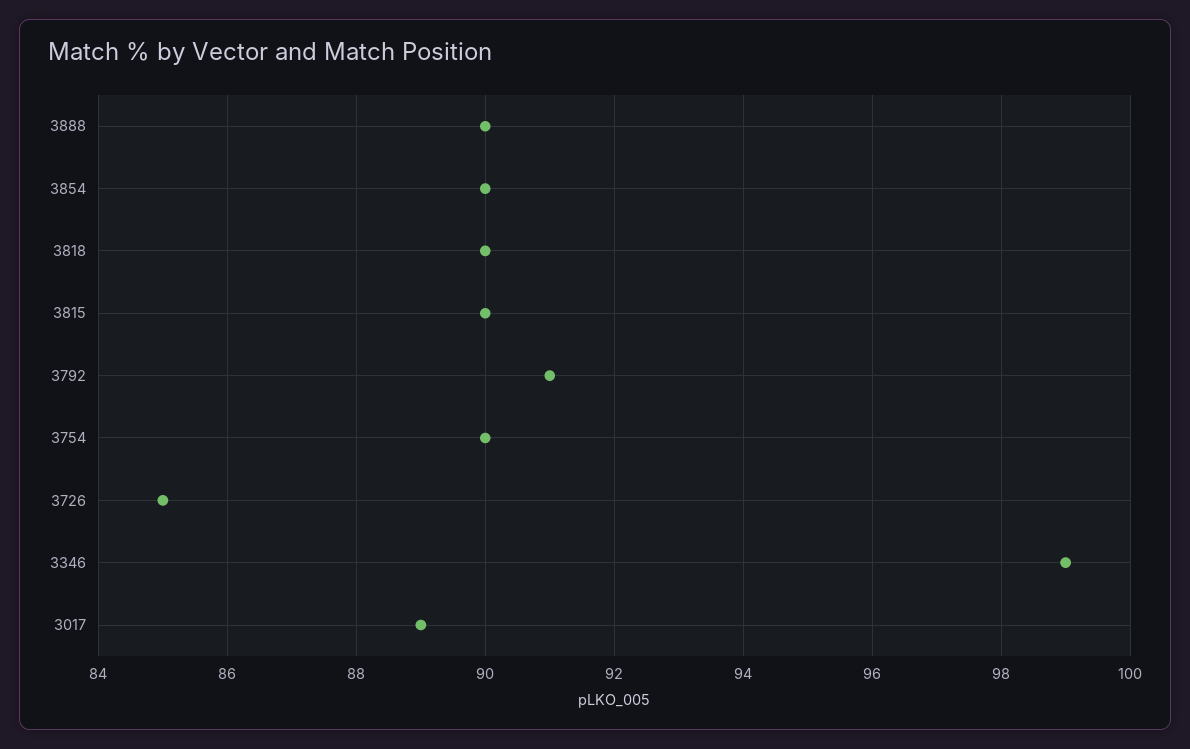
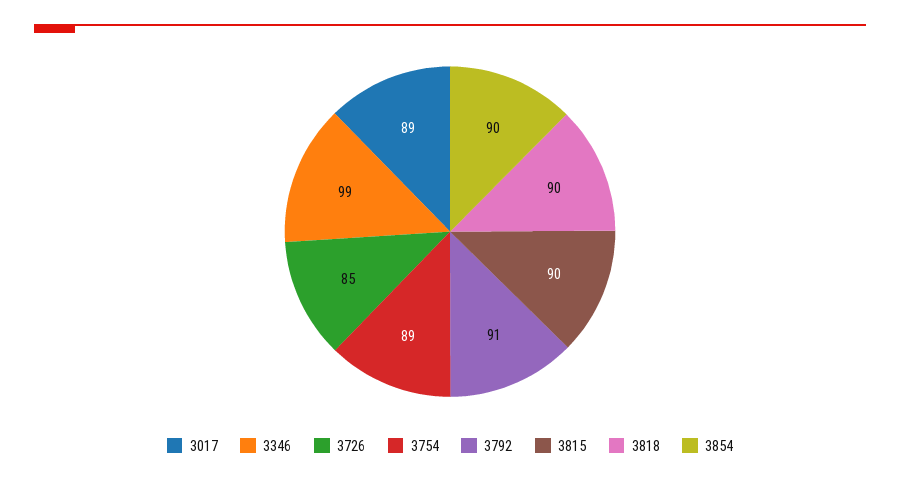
3888: 90 -> none
3754: 90 -> 89

